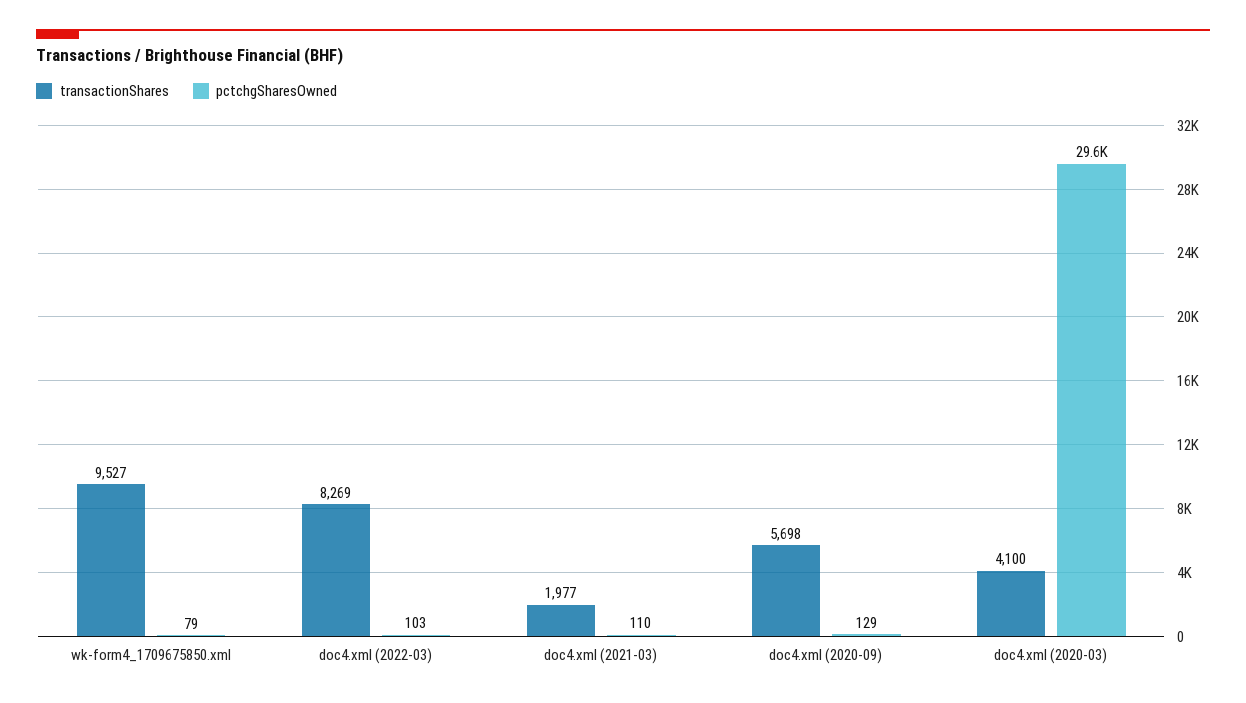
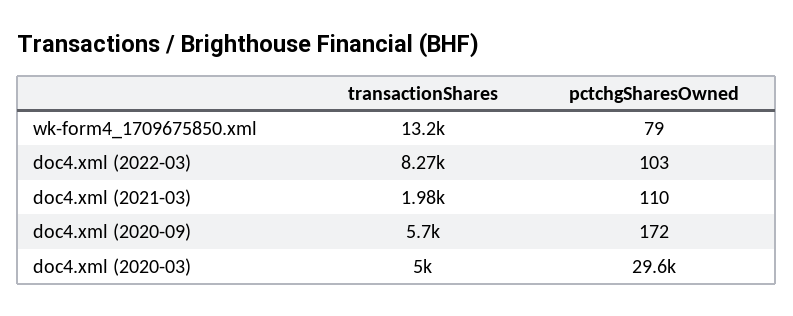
transactionShares, wk-form4_1709675850.xml: 9527 -> 13200
pctchgSharesOwned, doc4.xml (2020-09): 129 -> 172
transactionShares, doc4.xml (2020-03): 4100 -> 5000

